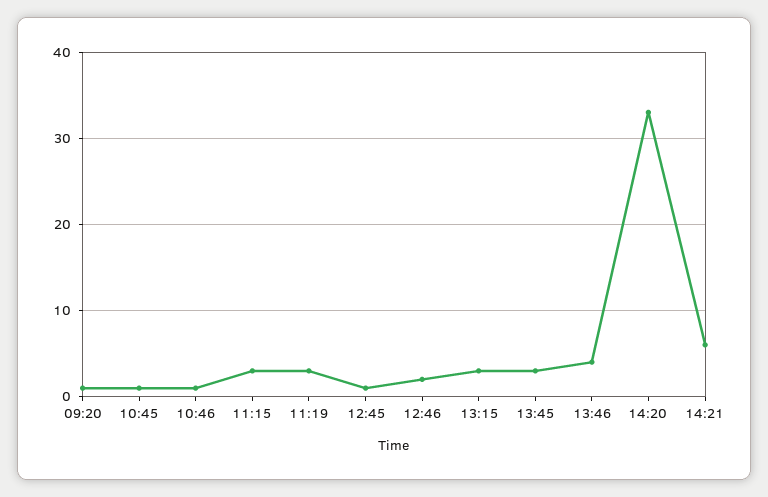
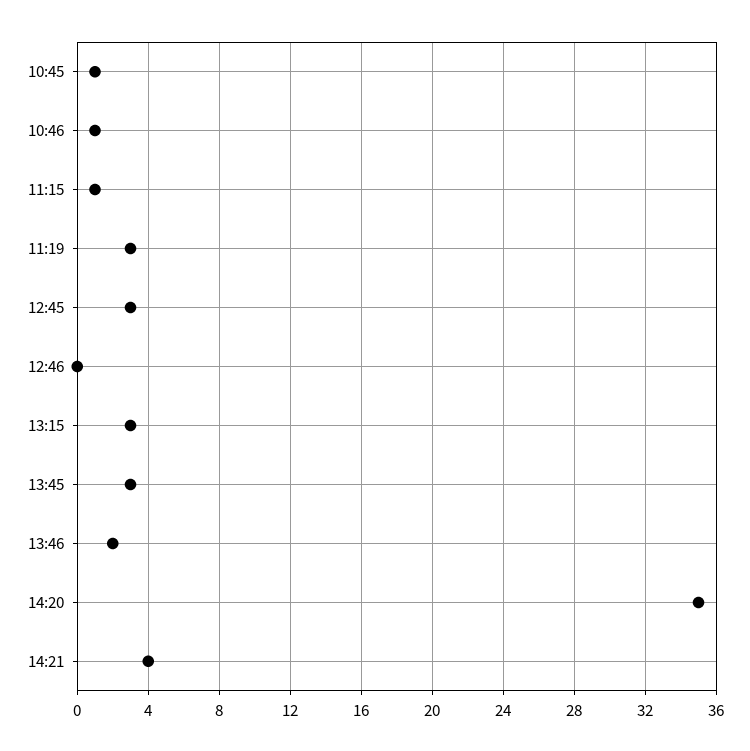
09:20: 1 -> none
11:15: 3 -> 1
12:45: 1 -> 3
12:46: 2 -> 0
13:46: 4 -> 2
14:20: 33 -> 35
14:21: 6 -> 4

